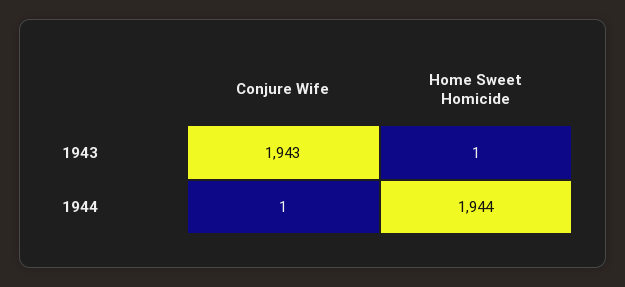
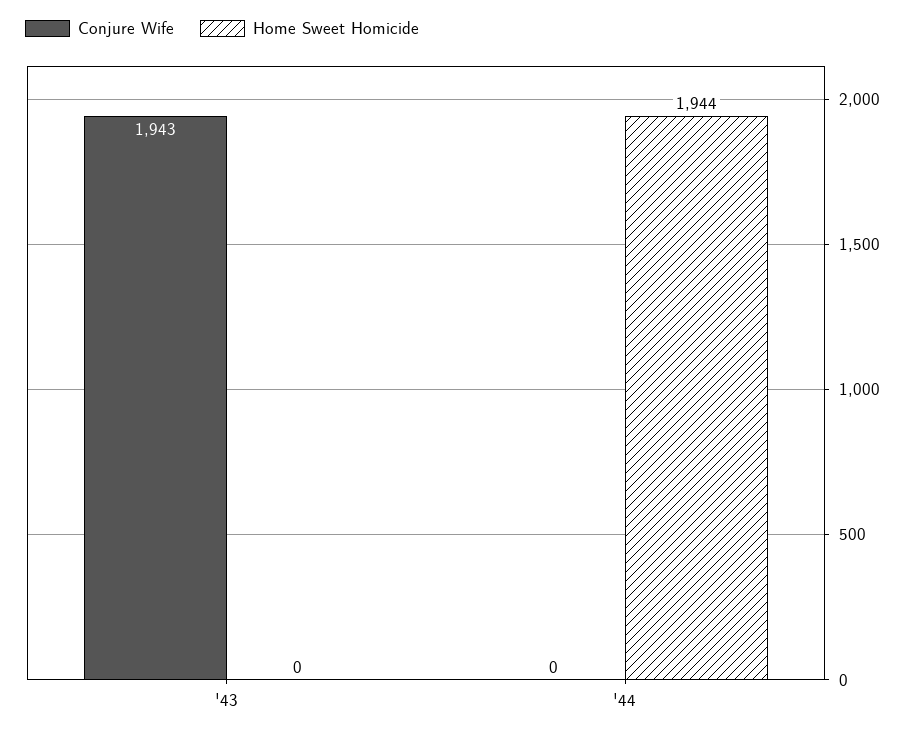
Home Sweet Homicide, 1943: 1 -> 0
Conjure Wife, 1944: 1 -> 0

